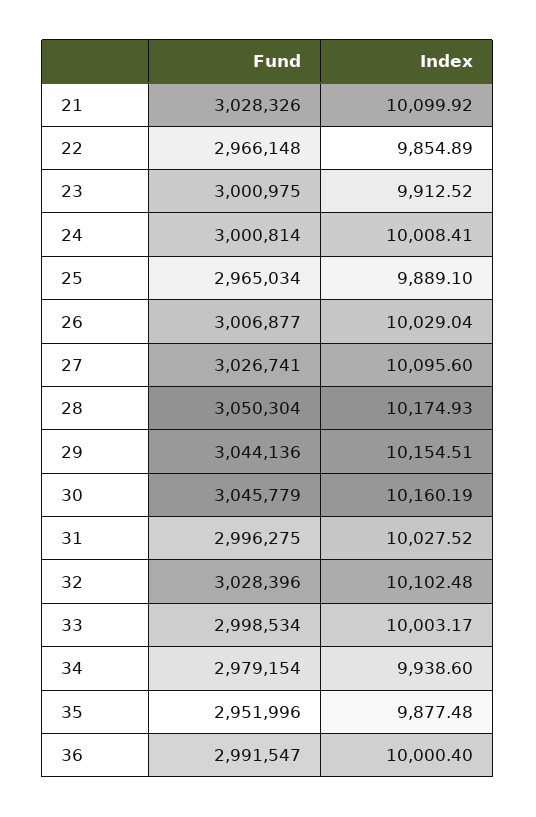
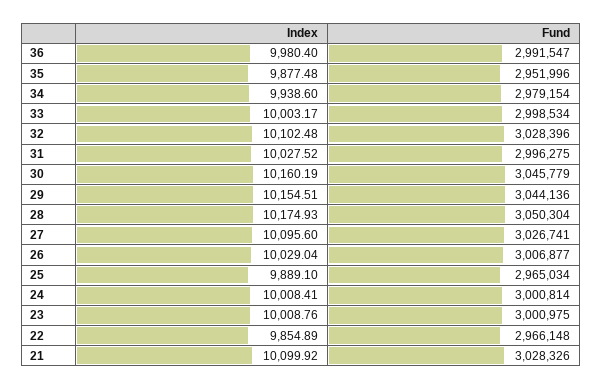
Index, 23: 9912.52 -> 10008.76
Index, 36: 10000.4 -> 9980.4

